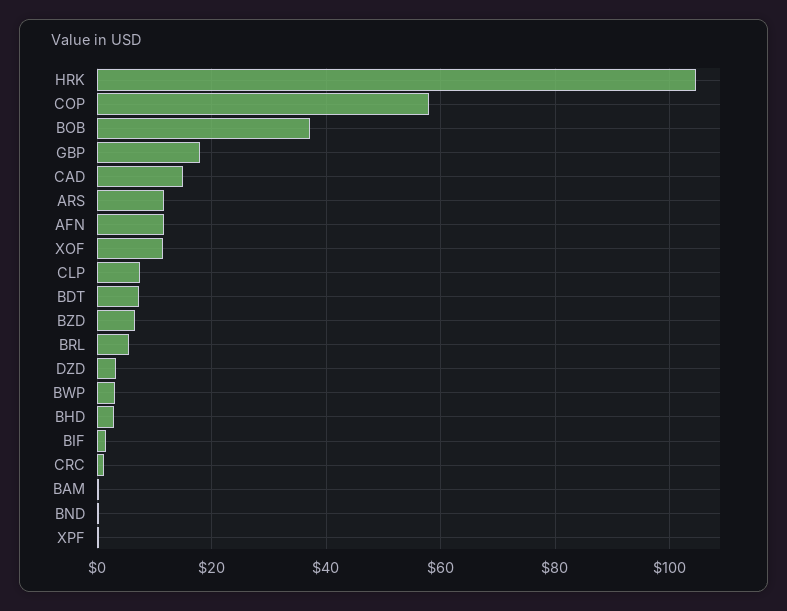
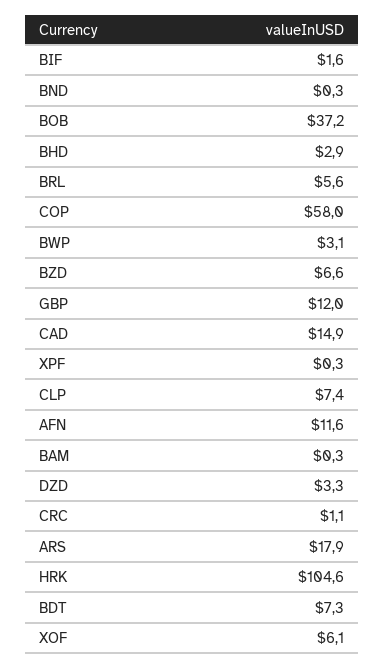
GBP: 18 -> 12
ARS: 12 -> 17.9
XOF: 12 -> 6.1

